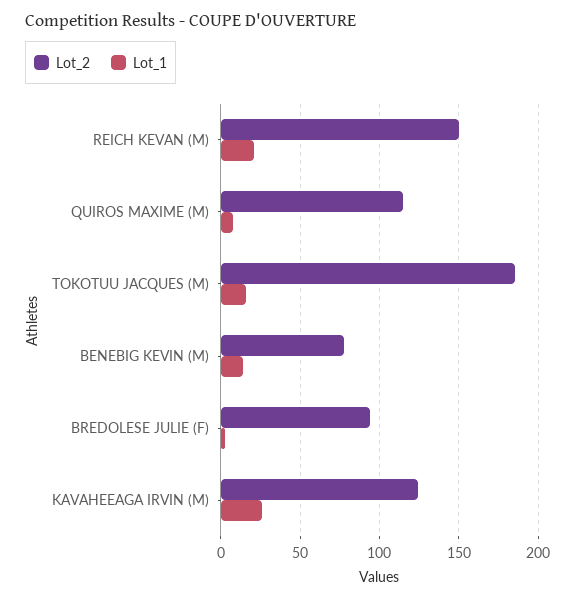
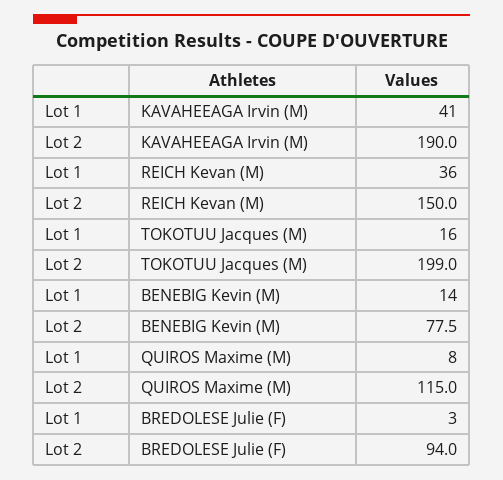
Lot_1, REICH KEVAN (M): 20 -> 36
Lot_2, TOKOTUU JACQUES (M): 185 -> 199
Lot_2, KAVAHEEAGA IRVIN (M): 125 -> 190
Lot_1, KAVAHEEAGA IRVIN (M): 25 -> 41

